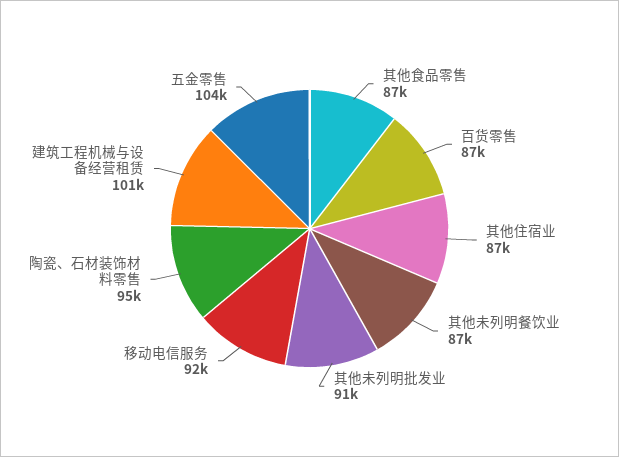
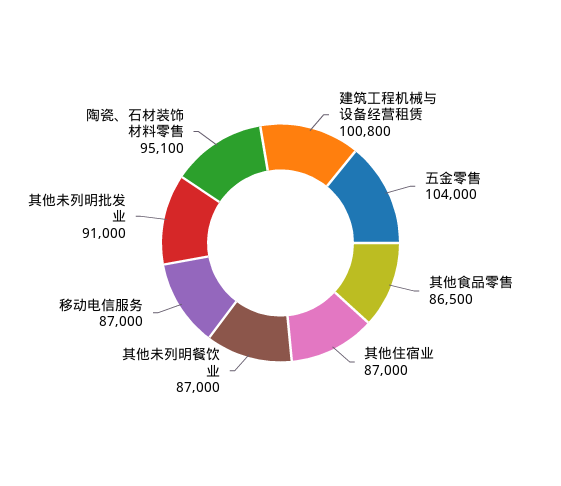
百货零售: 87000 -> none
移动电信服务: 92000 -> 87000

